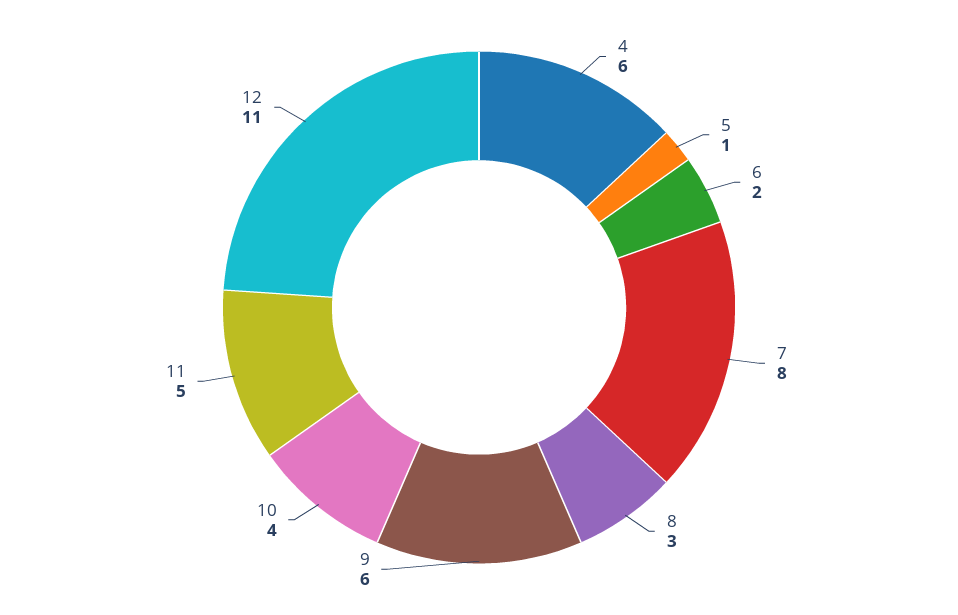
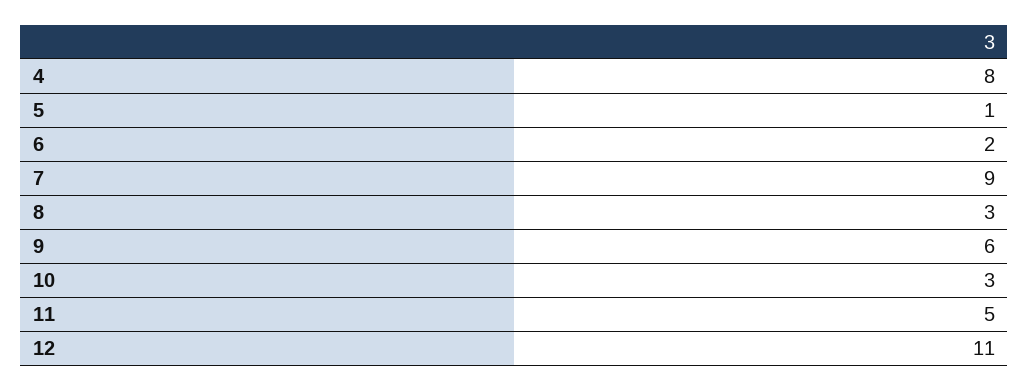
4: 6 -> 8
7: 8 -> 9
10: 4 -> 3

